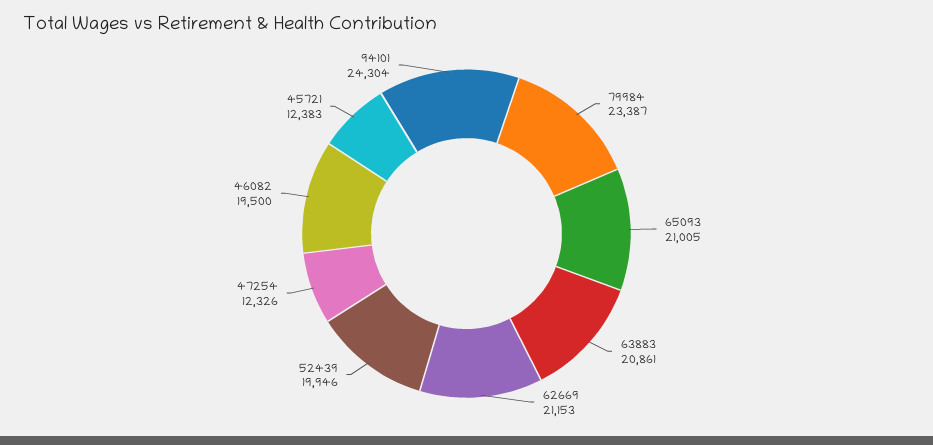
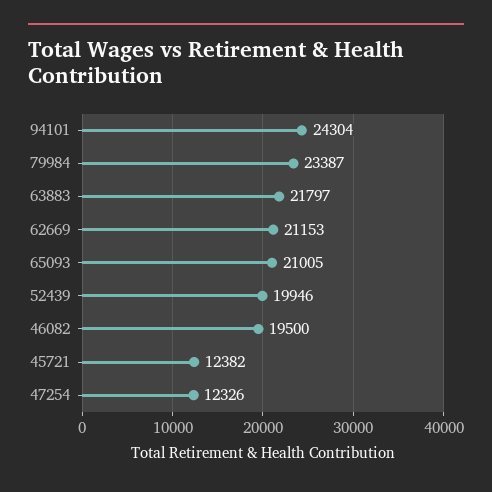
63883: 20861 -> 21797
45721: 12383 -> 12382

